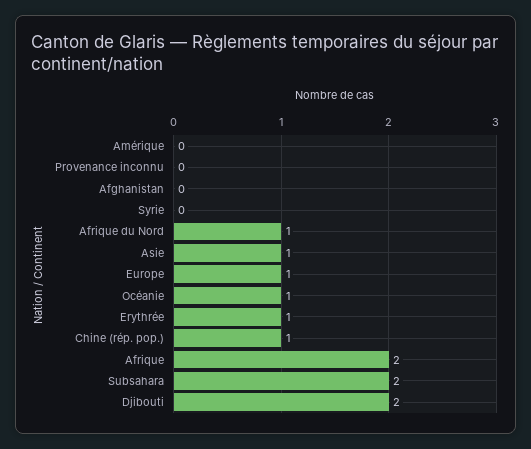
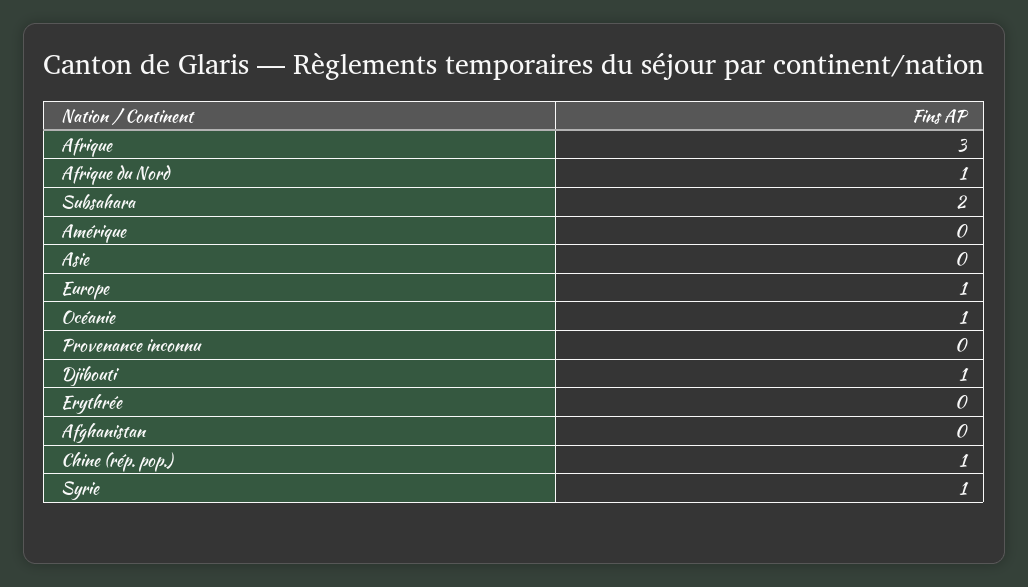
Syrie: 0 -> 1
Asie: 1 -> 0
Erythrée: 1 -> 0
Afrique: 2 -> 3
Djibouti: 2 -> 1

